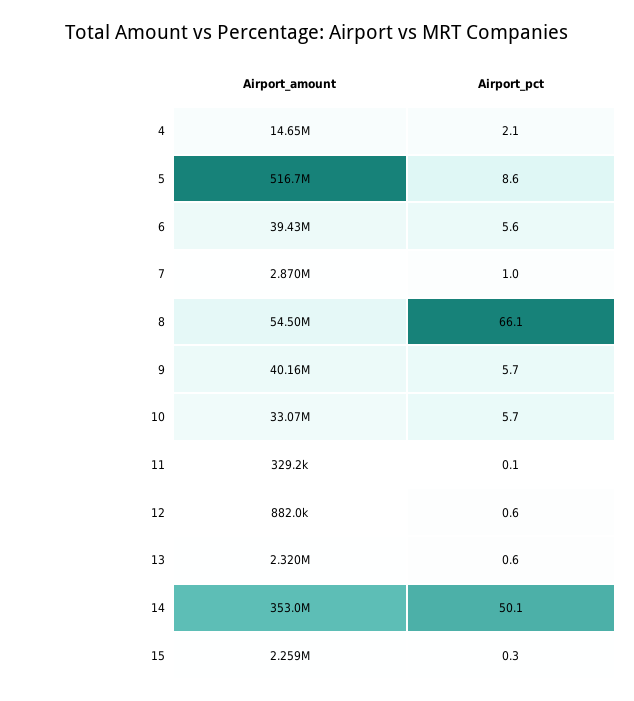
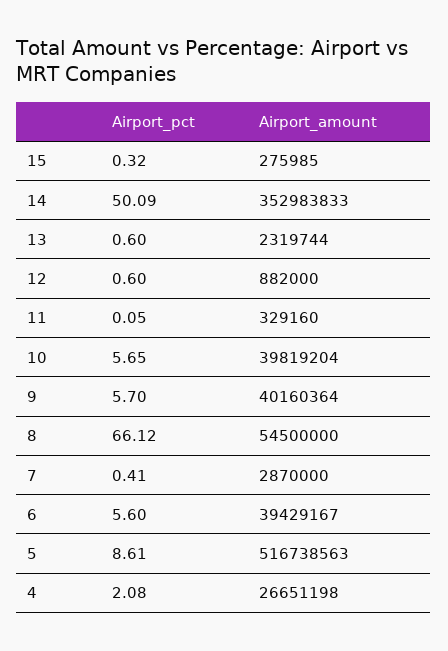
Airport_amount, 4: 14650000 -> 26651198
Airport_pct, 7: 1 -> 0.41
Airport_amount, 10: 33070000 -> 39819204
Airport_amount, 15: 2259000 -> 275985

